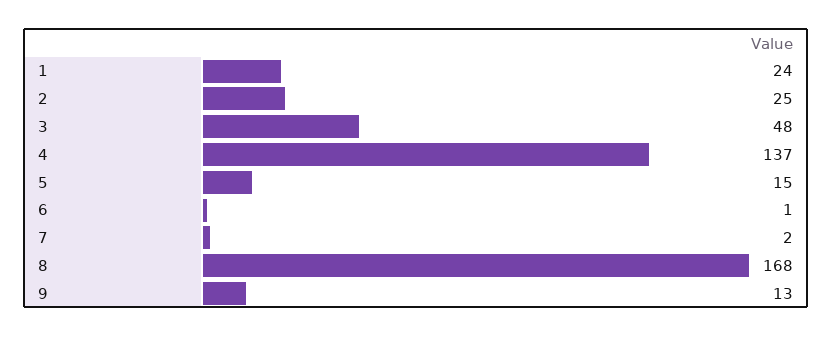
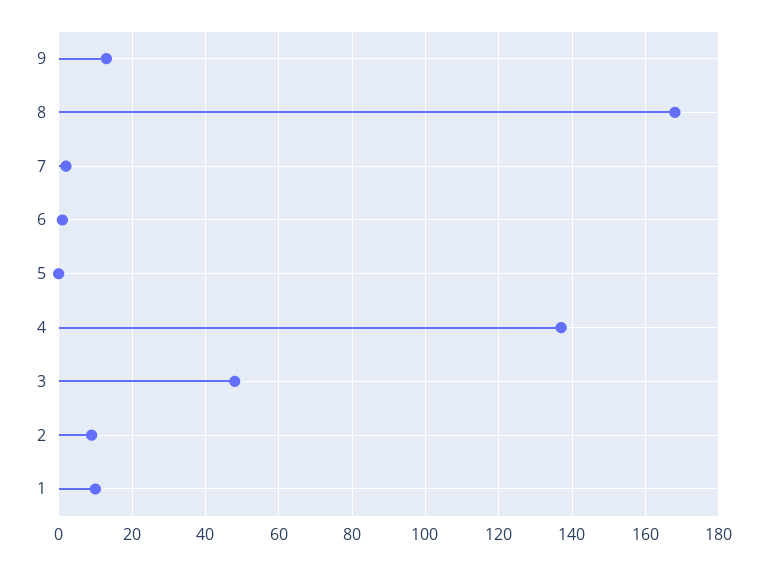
1: 24 -> 10
2: 25 -> 10
5: 15 -> 0

